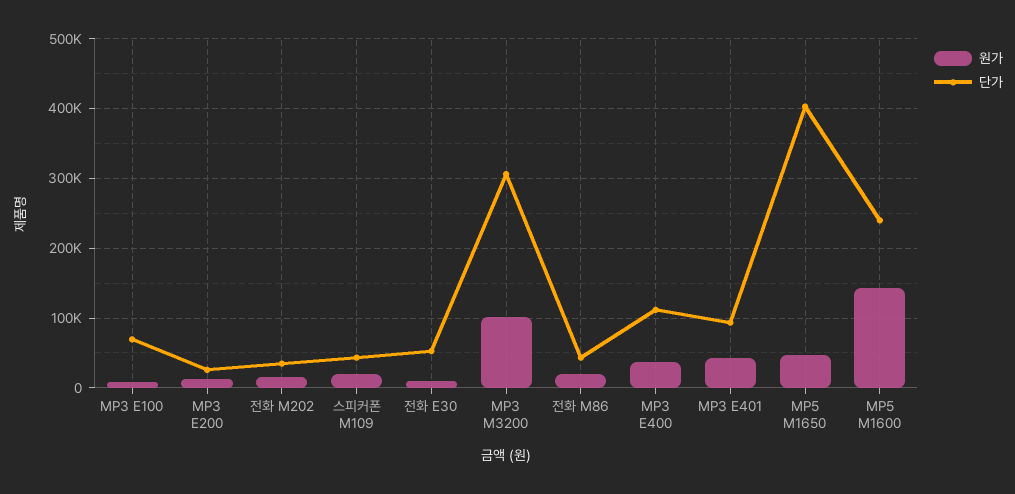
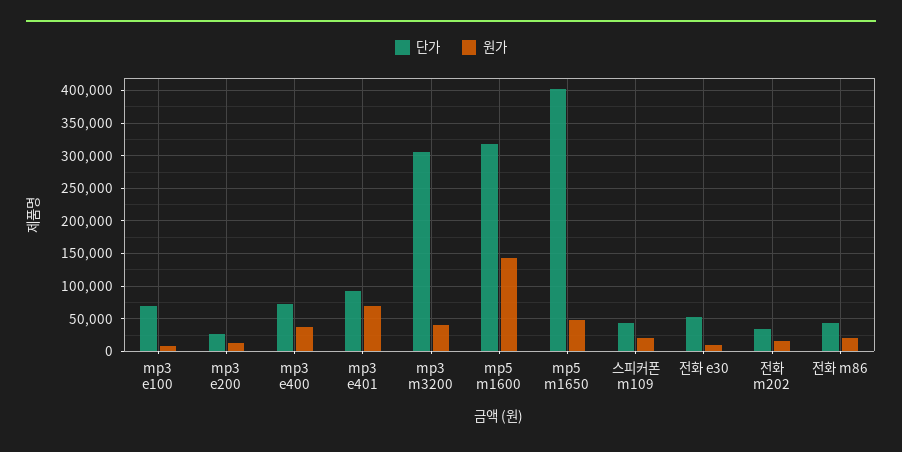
원가, MP3 M3200: 100000 -> 40000
단가, MP3 E400: 110000 -> 70000
원가, MP3 E401: 40000 -> 70000
단가, MP5 M1600: 240000 -> 320000

